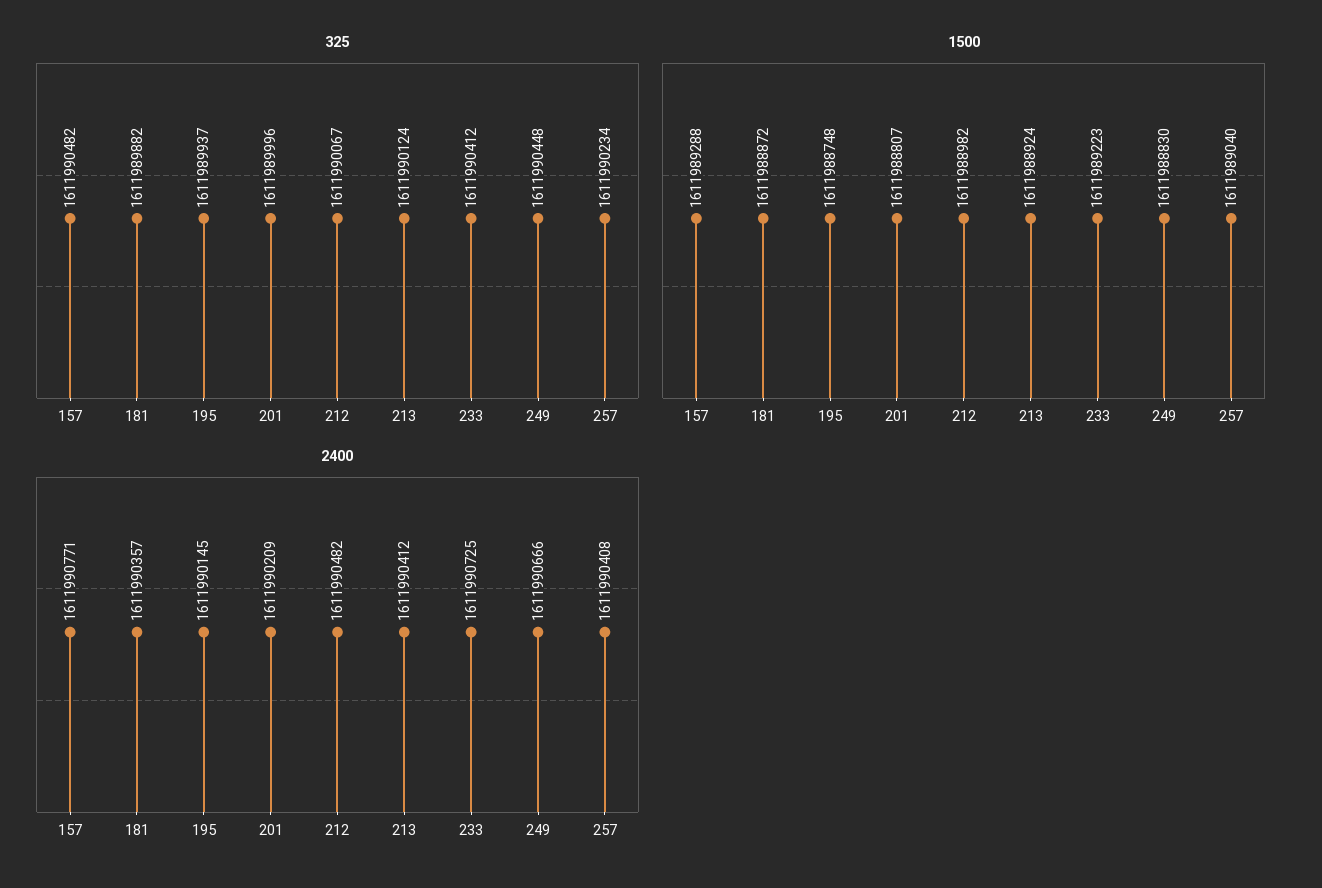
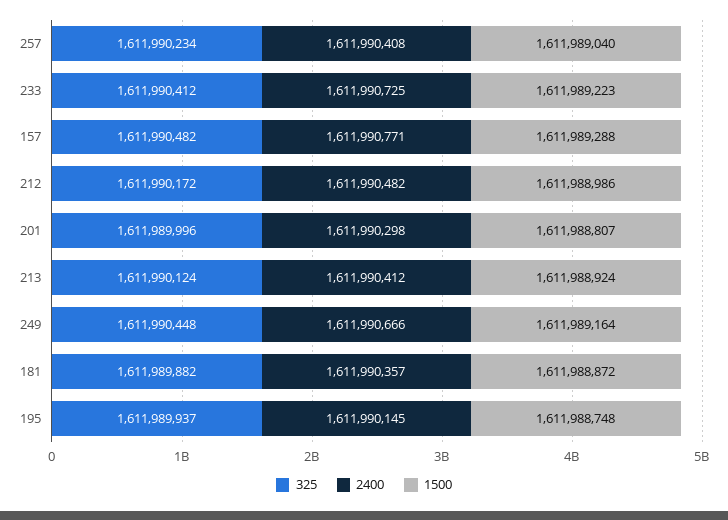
325, 212: 1611990067 -> 1611990172
1500, 212: 1611988982 -> 1611988986
1500, 249: 1611988830 -> 1611989164
2400, 201: 1611990209 -> 1611990298

